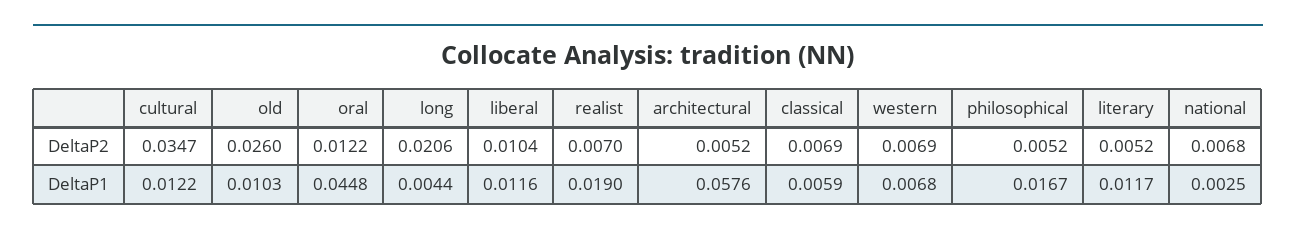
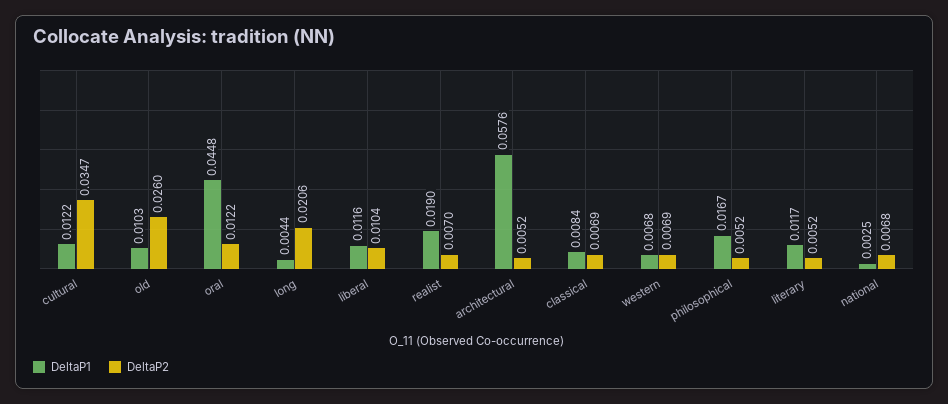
DeltaP1, classical: 0.0059 -> 0.0084

